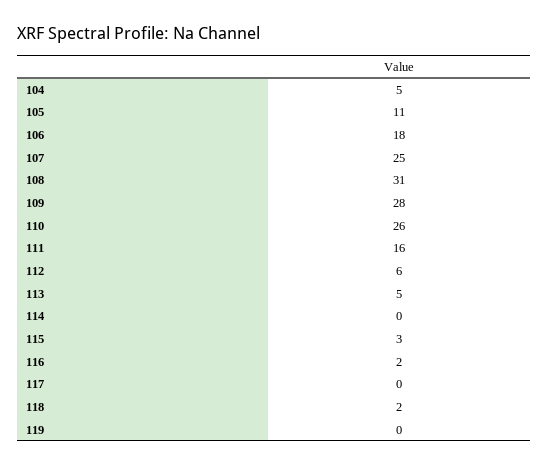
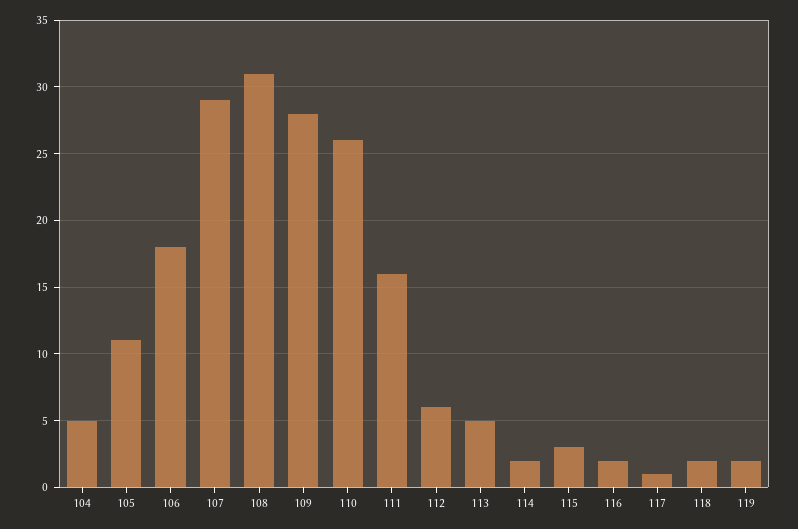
107: 25 -> 29
114: 0 -> 2
117: 0 -> 1
119: 0 -> 2

